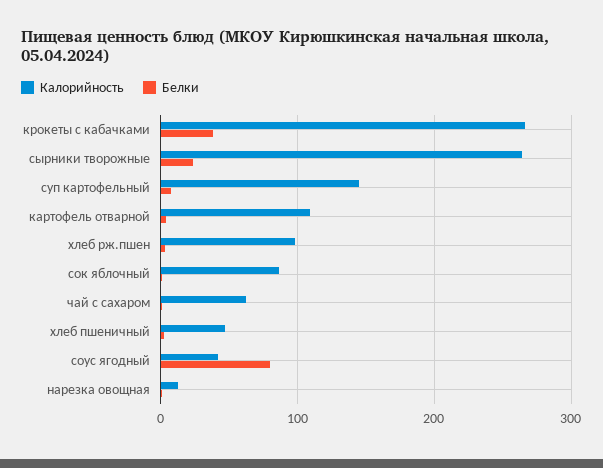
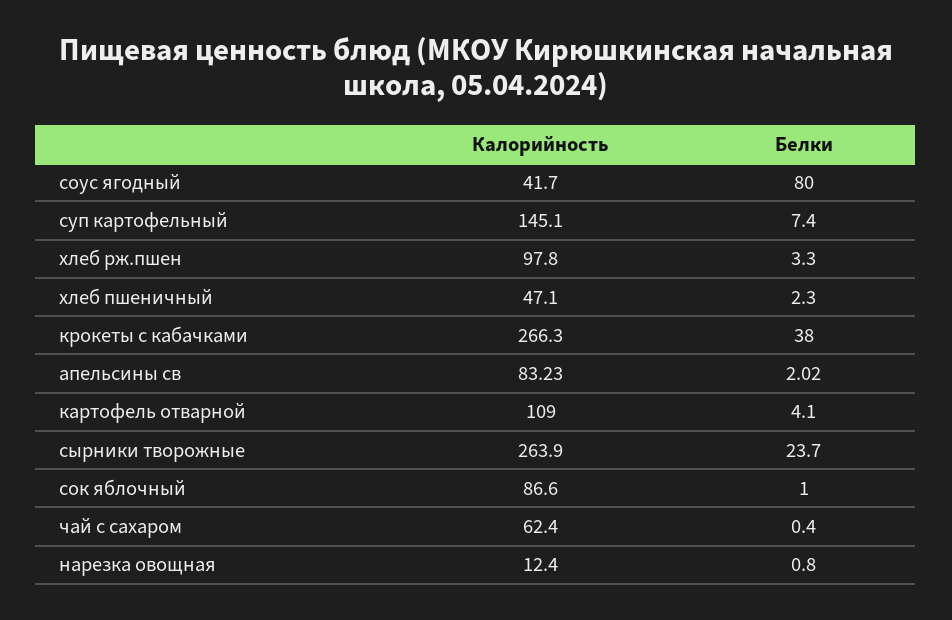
Калорийность, апельсины св: none -> 83.23
Белки, апельсины св: none -> 2.02

